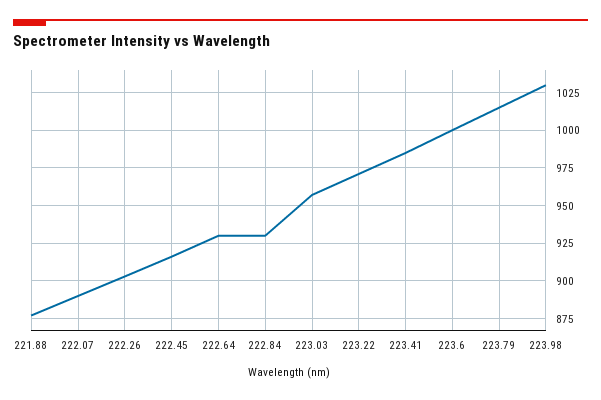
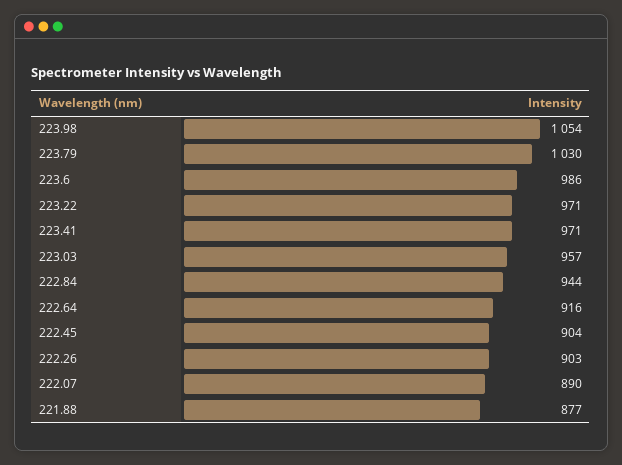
222.45: 915 -> 904
222.64: 930 -> 916
222.84: 930 -> 944
223.41: 985 -> 971
223.6: 1000 -> 986
223.79: 1015 -> 1030
223.98: 1030 -> 1054

